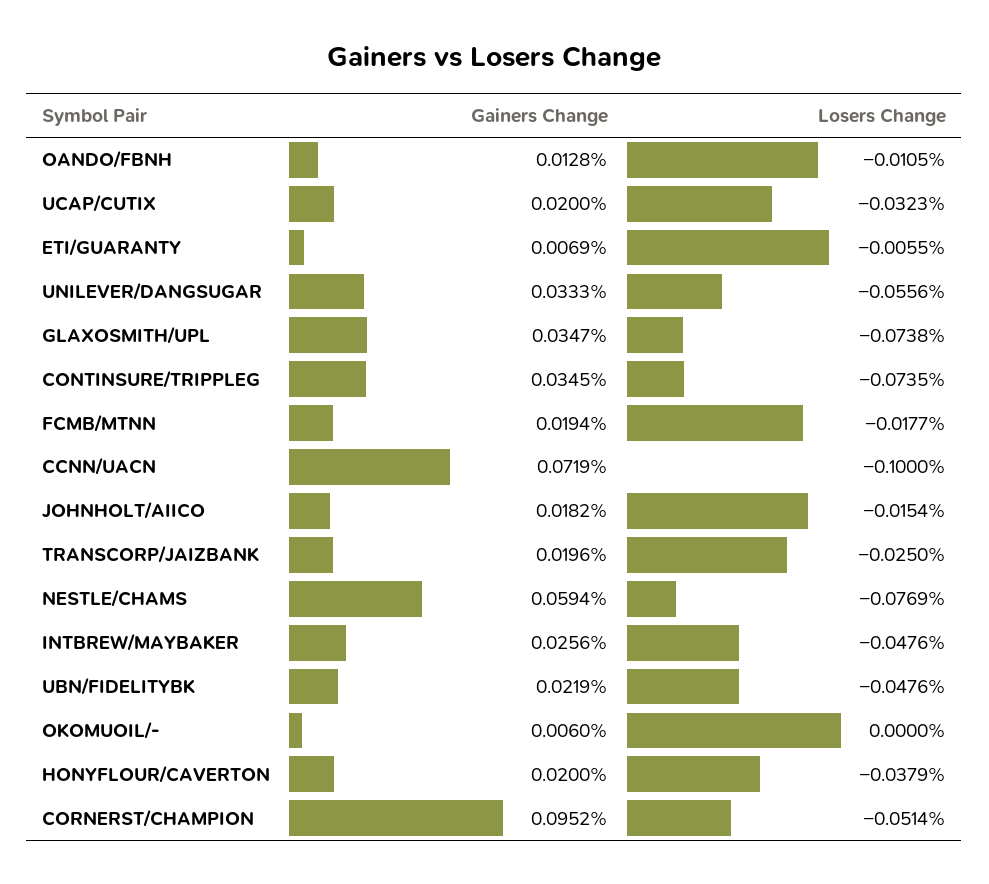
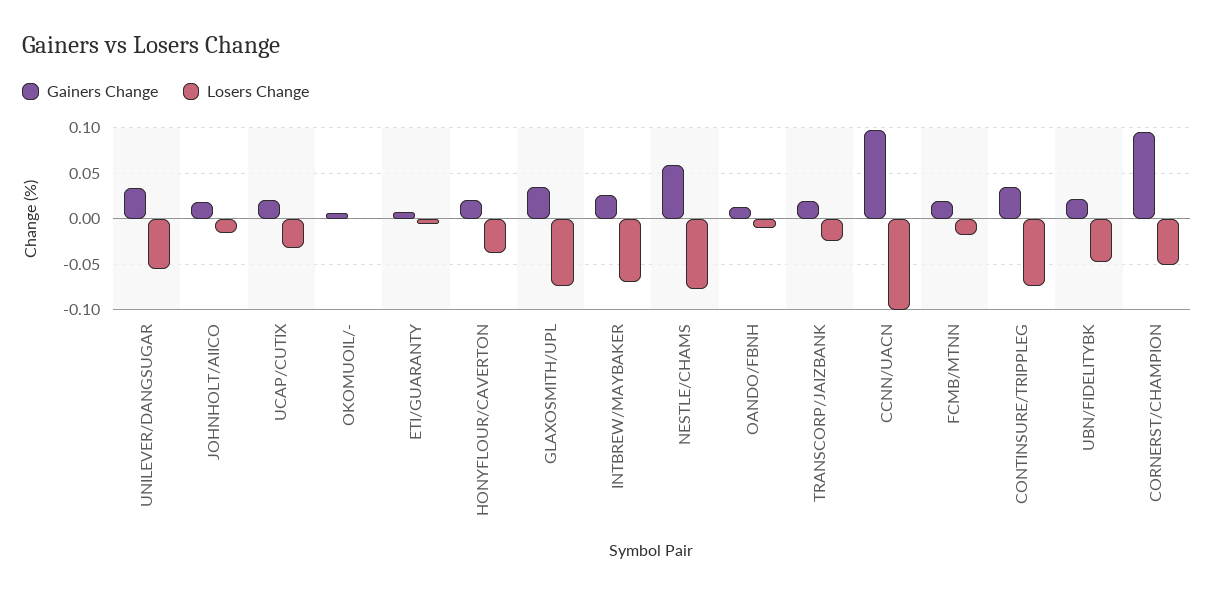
Gainers Change, CCNN/UACN: 0.0719 -> 0.1
Losers Change, INTBREW/MAYBAKER: -0.0476 -> -0.07

